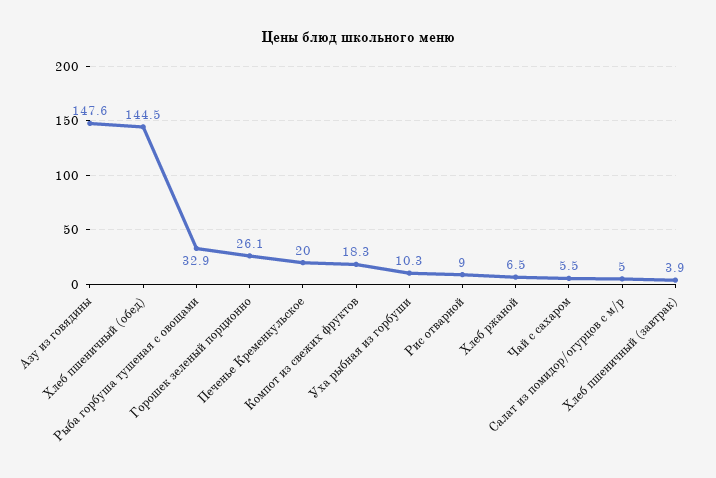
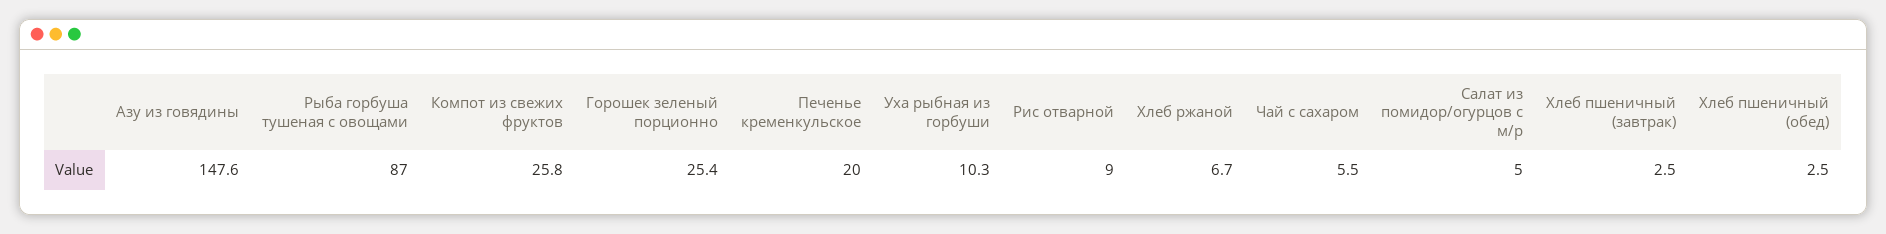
Хлеб пшеничный (обед): 144.5 -> 2.5
Рыба горбуша тушеная с овощами: 32.9 -> 87
Горошек зеленый порционно: 26.1 -> 25.4
Компот из свежих фруктов: 18.3 -> 25.8
Хлеб ржаной: 6.5 -> 6.7
Хлеб пшеничный (завтрак): 3.9 -> 2.5

